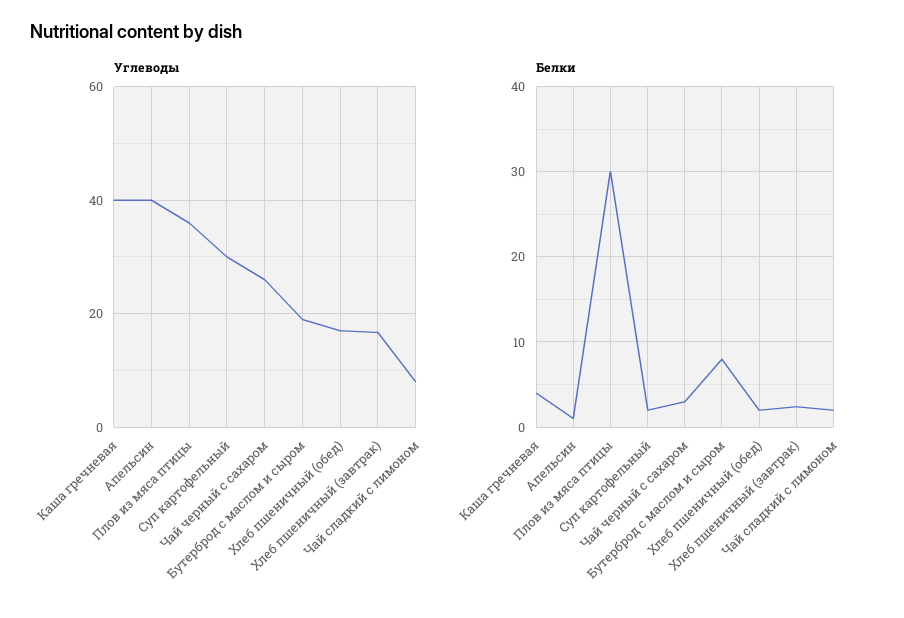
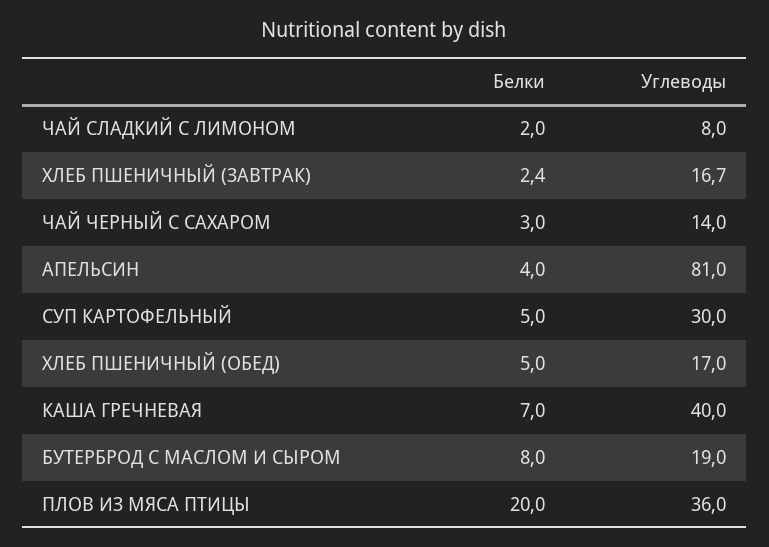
Углеводы, Апельсин: 40 -> 81
Углеводы, Чай черный с сахаром: 26 -> 14
Белки, Каша гречневая: 4 -> 7
Белки, Апельсин: 1 -> 4
Белки, Плов из мяса птицы: 30 -> 20
Белки, Суп картофельный: 2 -> 5
Белки, Хлеб пшеничный (обед): 2 -> 5

